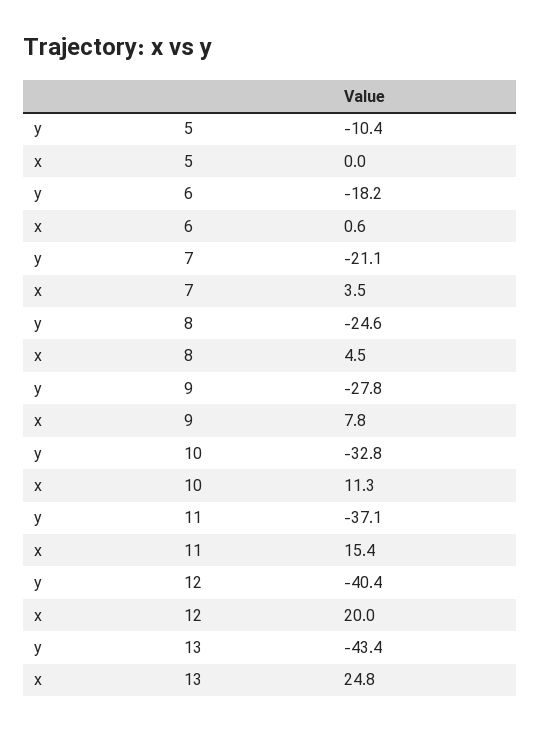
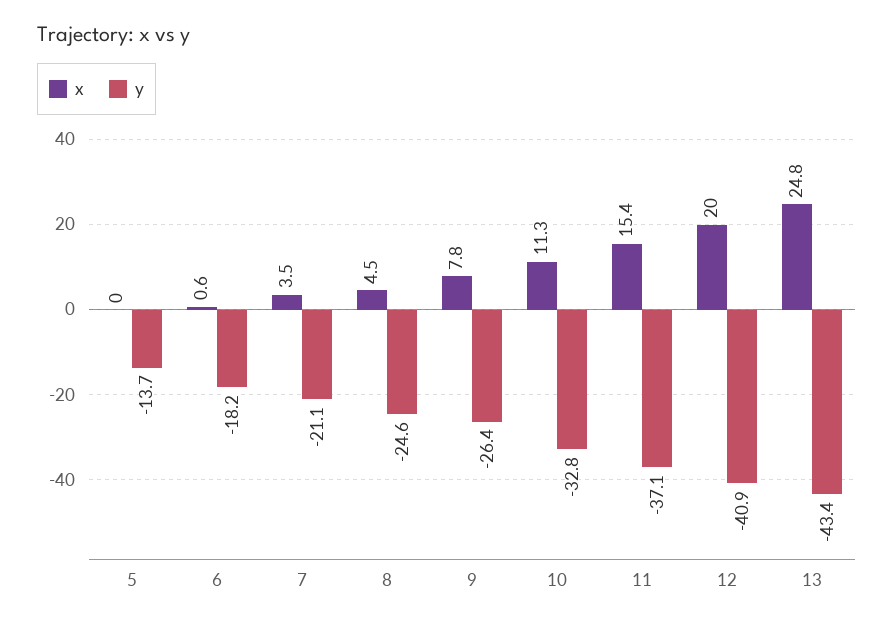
y, 5: -10.4 -> -13.7
y, 9: -27.8 -> -26.4
y, 12: -40.4 -> -40.9

